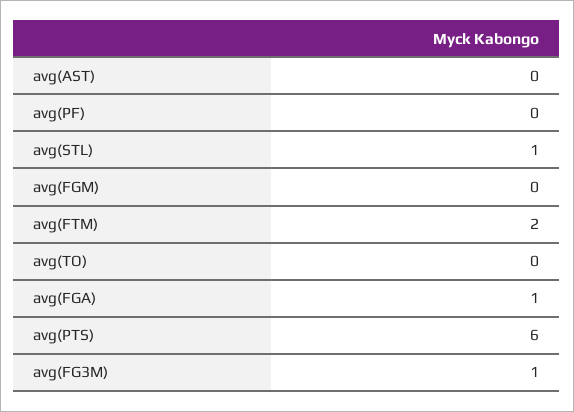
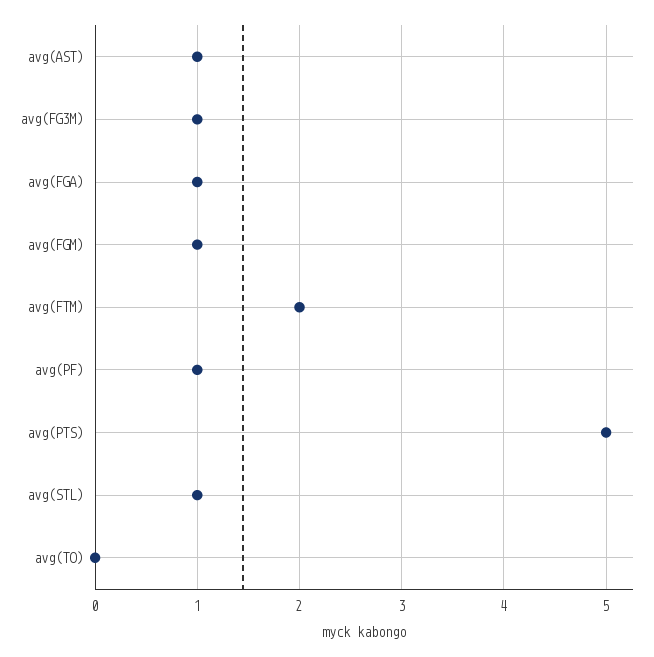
avg(AST): 0 -> 1
avg(PF): 0 -> 1
avg(FGM): 0 -> 1
avg(PTS): 6 -> 5

